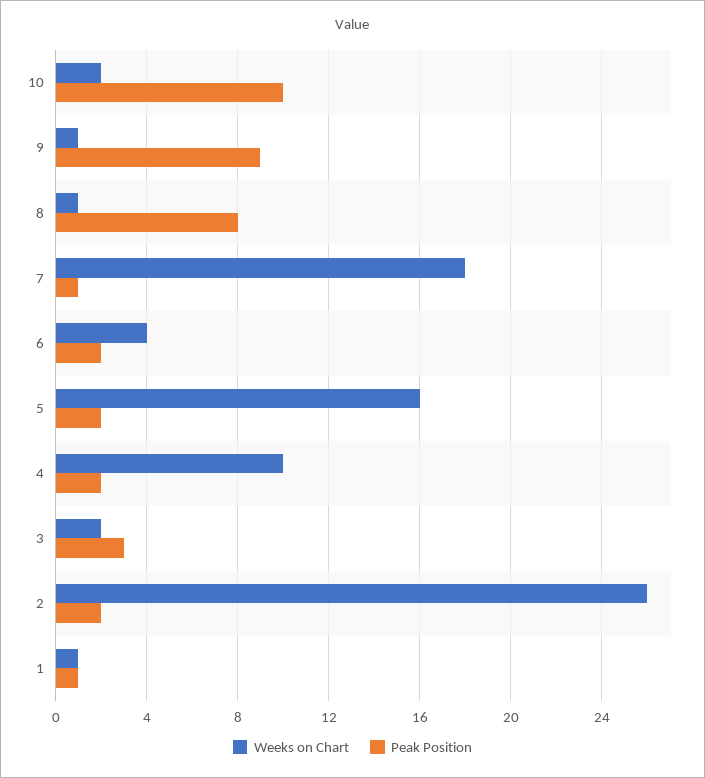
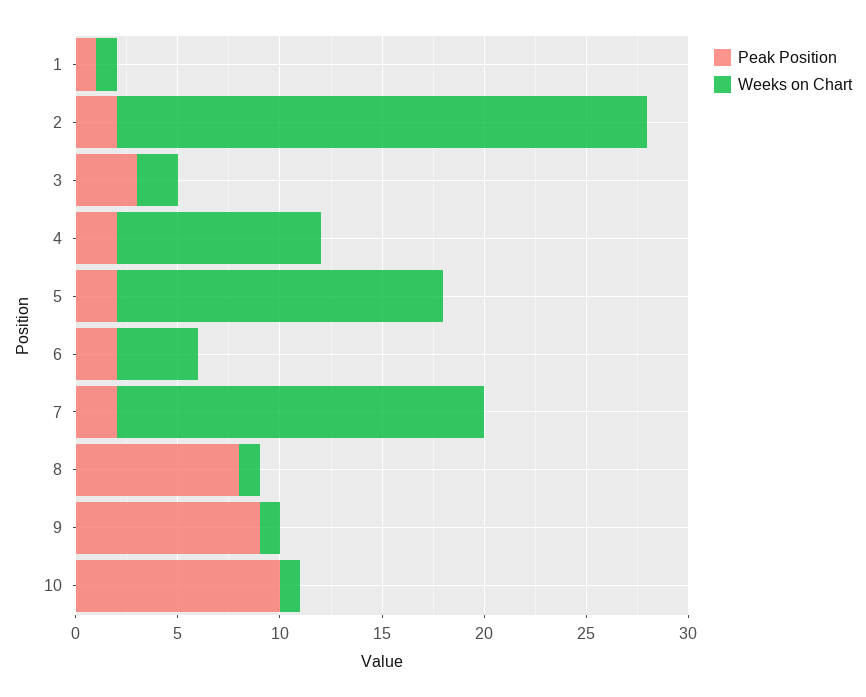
Weeks on Chart, 10: 2 -> 1
Peak Position, 7: 1 -> 2

